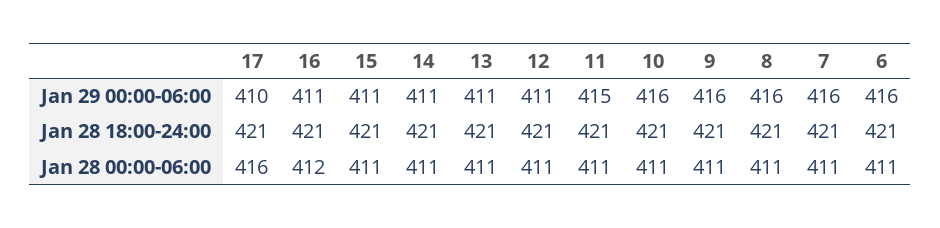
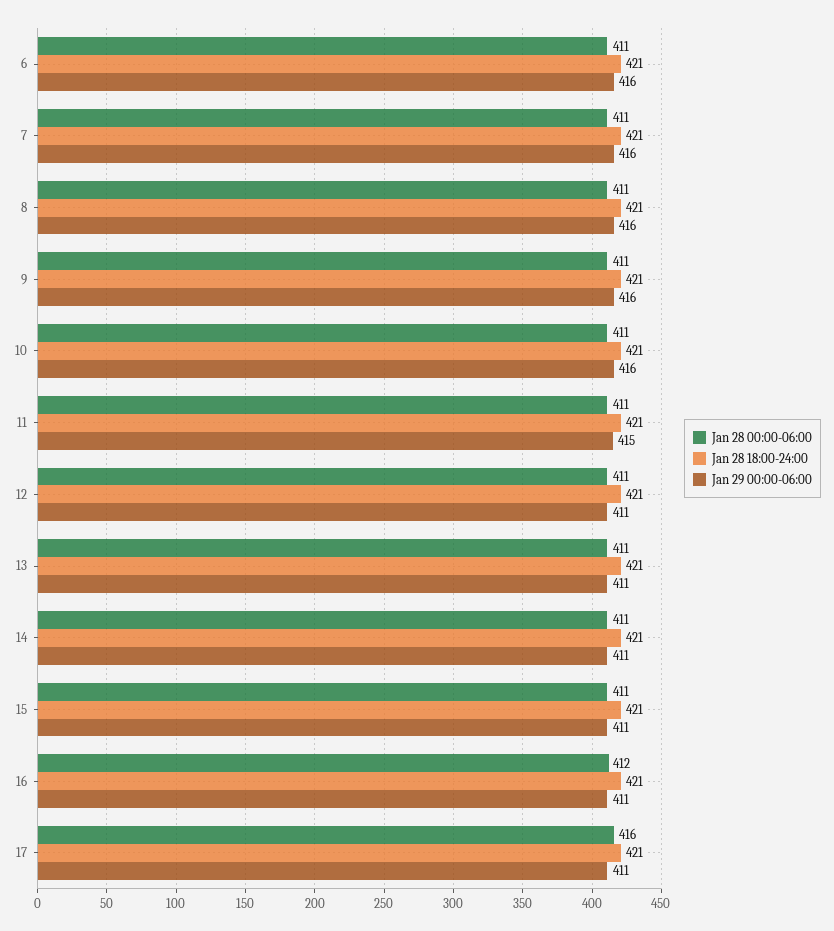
Jan 29 00:00-06:00, 17: 410 -> 411

